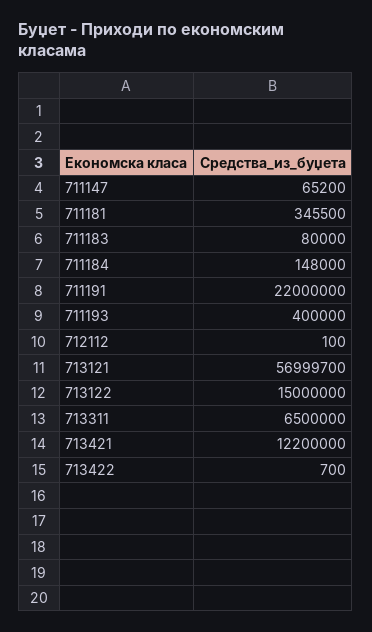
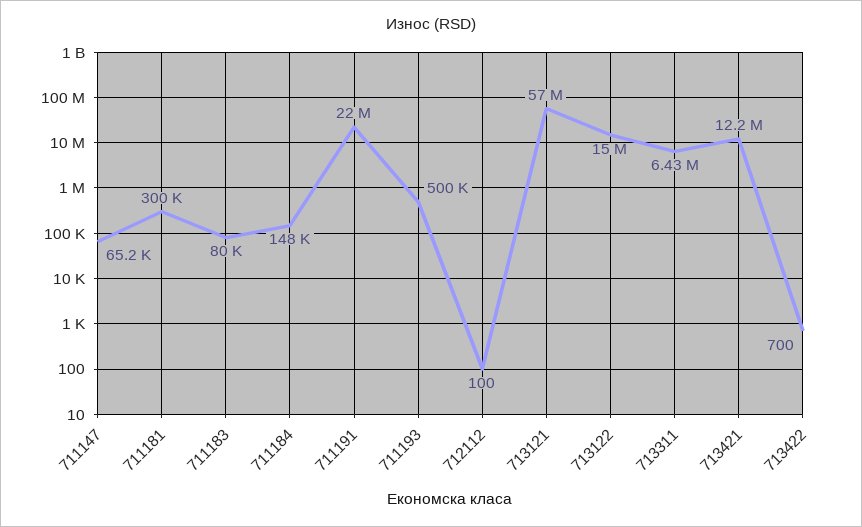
711181: 345500 -> 300000
711193: 400000 -> 500000
713121: 56999700 -> 57000000
713311: 6500000 -> 6430000

